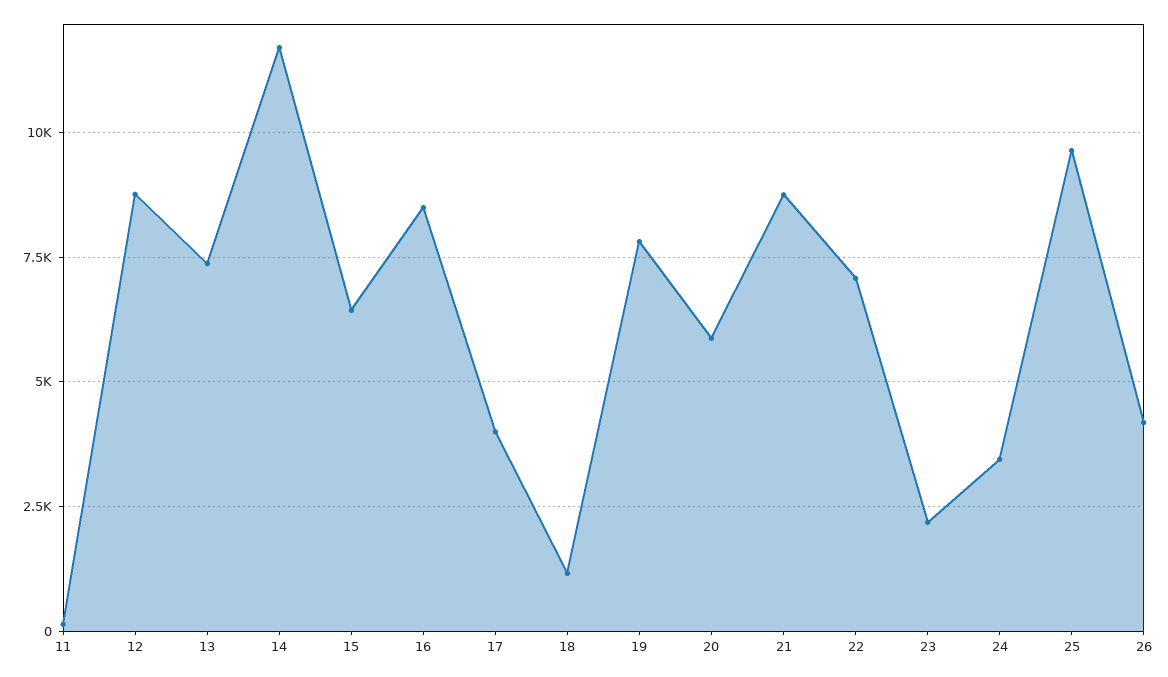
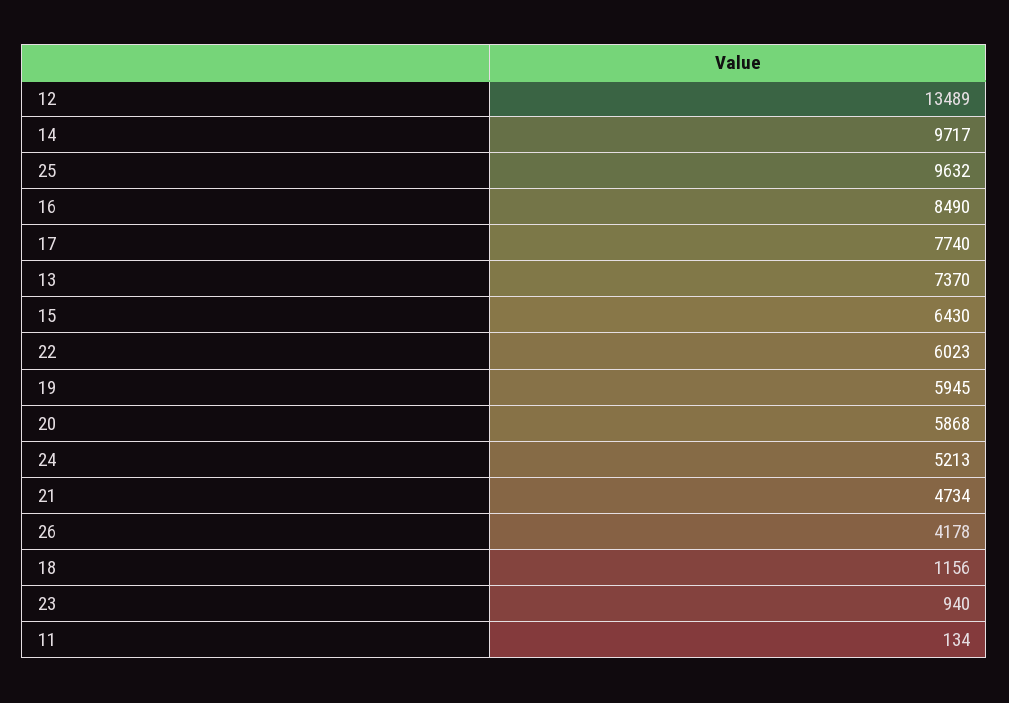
12: 8750 -> 13489
14: 11750 -> 9717
17: 4000 -> 7740
19: 7750 -> 5945
21: 8750 -> 4734
22: 7000 -> 6023
23: 2250 -> 940
24: 3500 -> 5213

